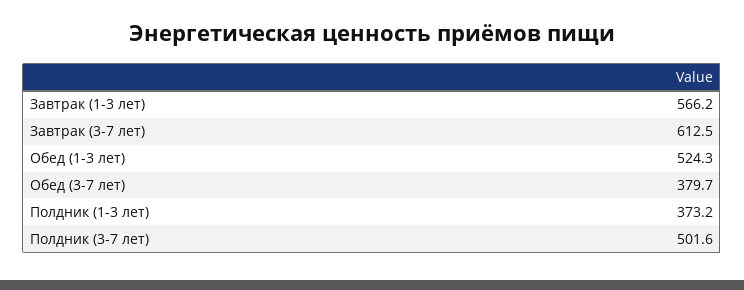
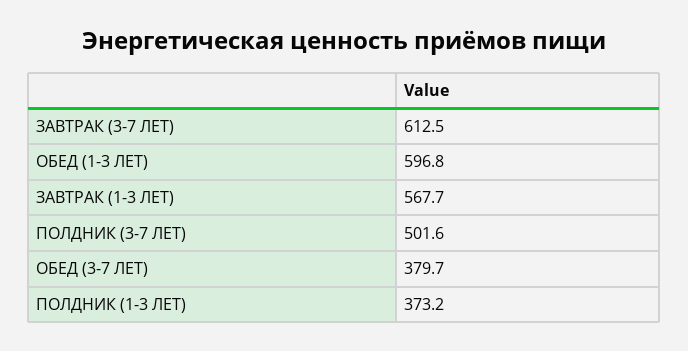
Завтрак (1-3 лет): 566.2 -> 567.7
Обед (1-3 лет): 524.3 -> 596.8

